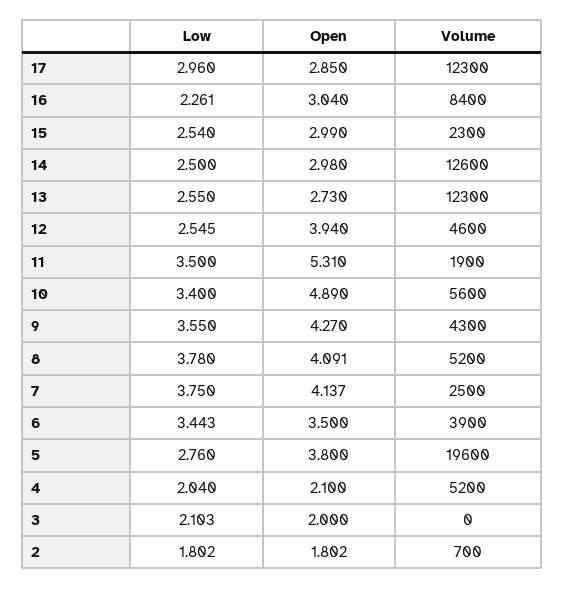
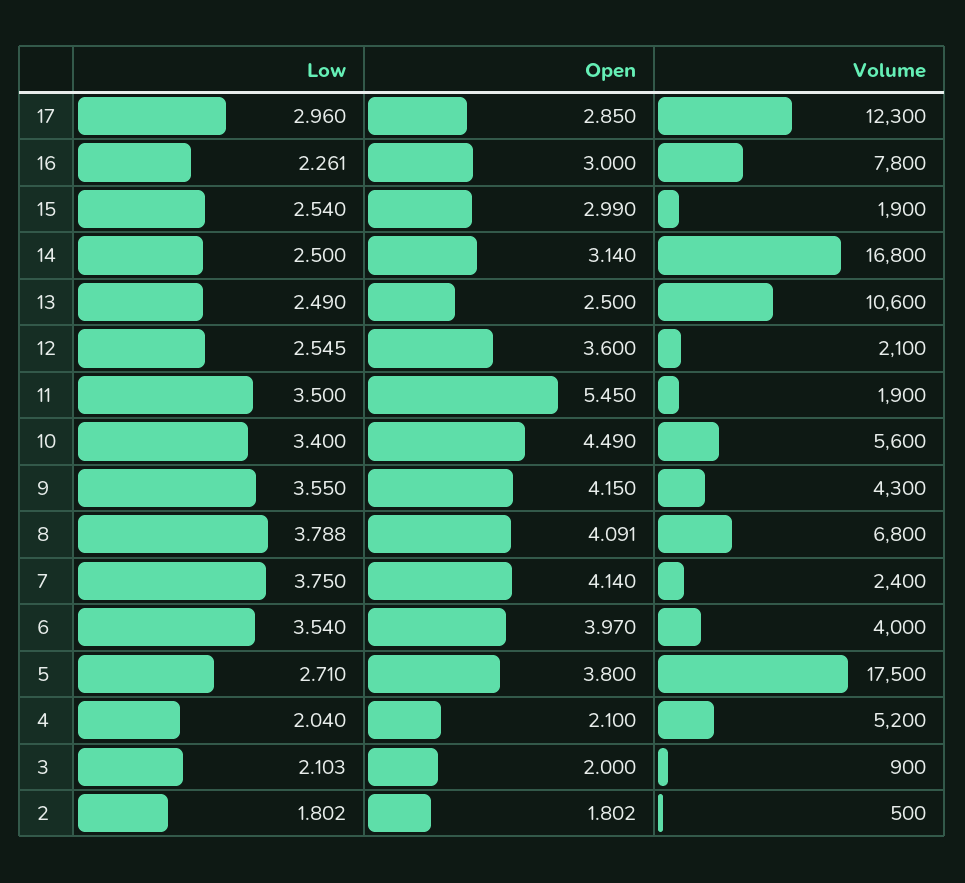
Open, 16: 3.04 -> 3
Volume, 16: 8400 -> 7800
Volume, 15: 2300 -> 1900
Open, 14: 2.98 -> 3.14
Volume, 14: 12600 -> 16800
Low, 13: 2.55 -> 2.49
Open, 13: 2.73 -> 2.5
Volume, 13: 12300 -> 10600
Open, 12: 3.94 -> 3.6
Volume, 12: 4600 -> 2100
Open, 11: 5.31 -> 5.45
Open, 10: 4.89 -> 4.49
Open, 9: 4.27 -> 4.15
Low, 8: 3.78 -> 3.788
Volume, 8: 5200 -> 6800
Open, 7: 4.137 -> 4.14
Volume, 7: 2500 -> 2400
Low, 6: 3.443 -> 3.54
Open, 6: 3.5 -> 3.97
Volume, 6: 3900 -> 4000
Low, 5: 2.76 -> 2.71
Volume, 5: 19600 -> 17500
Volume, 3: 0 -> 900
Volume, 2: 700 -> 500

